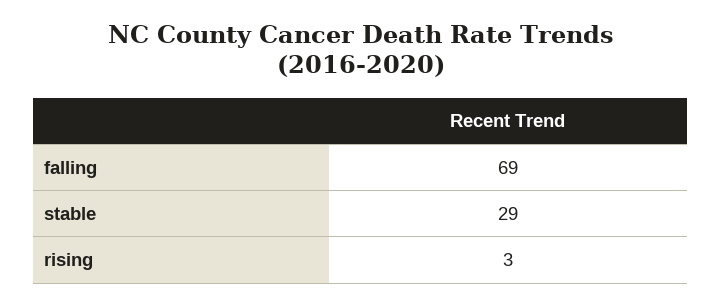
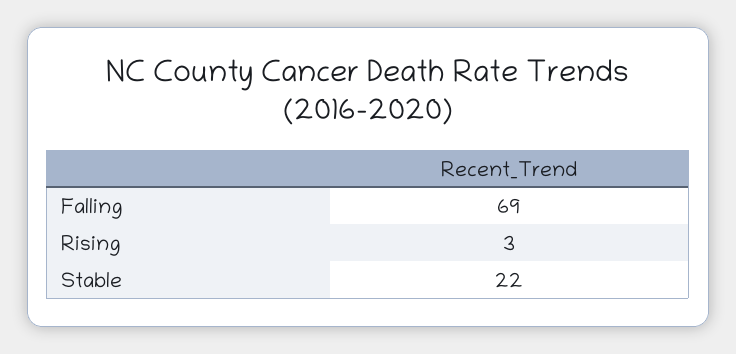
stable: 29 -> 22

